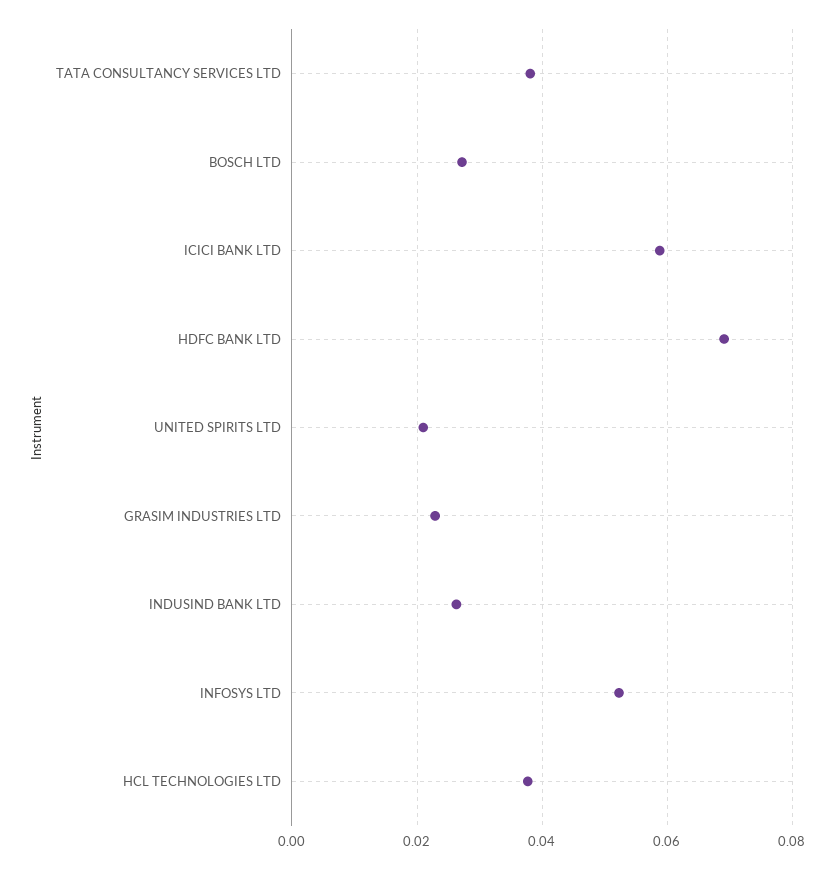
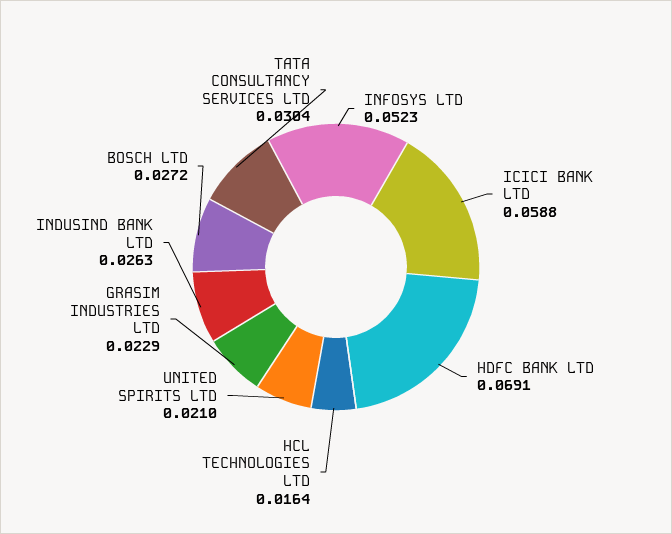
TATA CONSULTANCY SERVICES LTD: 0.038 -> 0.0304
HCL TECHNOLOGIES LTD: 0.038 -> 0.0164

